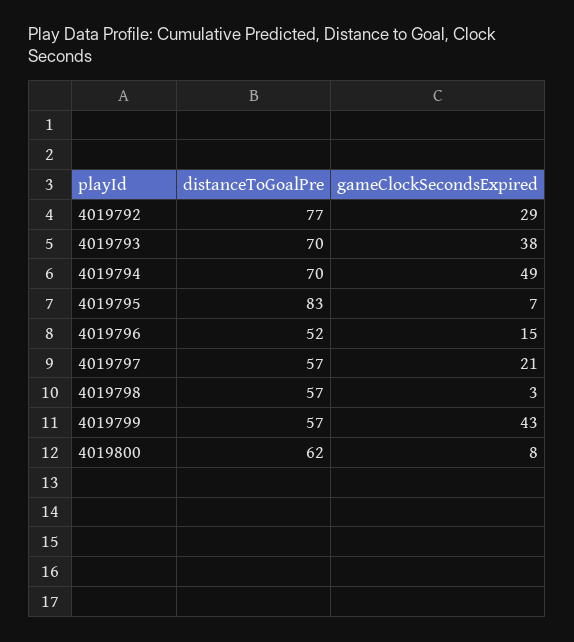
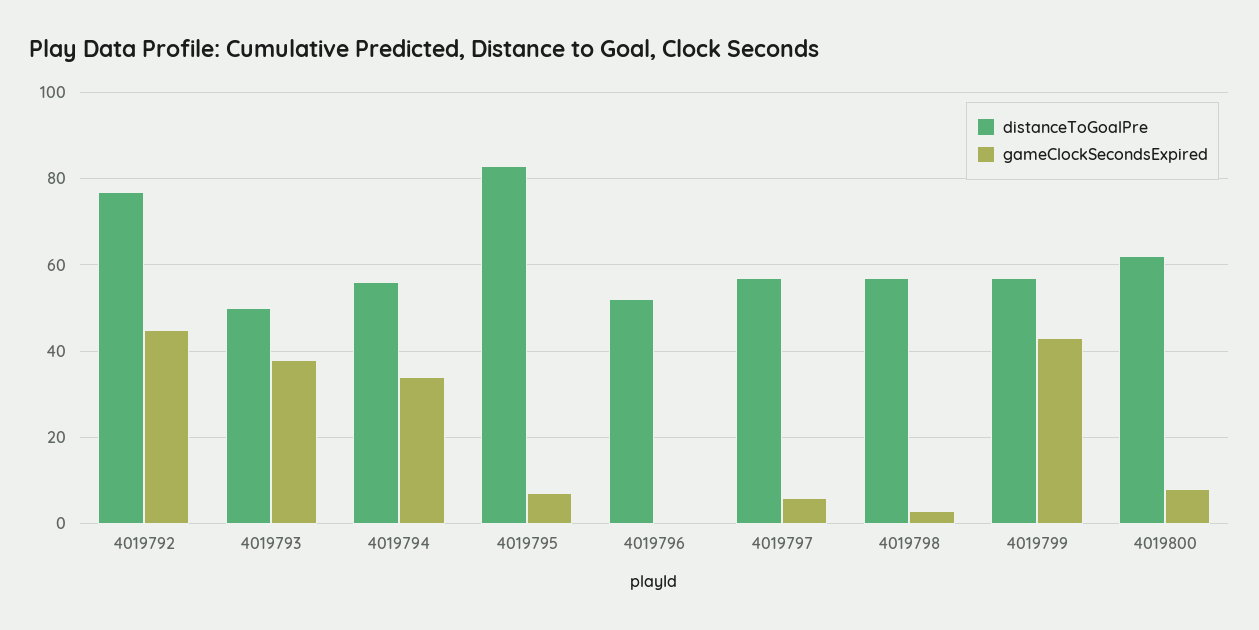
gameClockSecondsExpired, 4019792: 29 -> 45
distanceToGoalPre, 4019793: 70 -> 50
distanceToGoalPre, 4019794: 70 -> 55
gameClockSecondsExpired, 4019794: 49 -> 35
gameClockSecondsExpired, 4019796: 15 -> 0
gameClockSecondsExpired, 4019797: 21 -> 5

